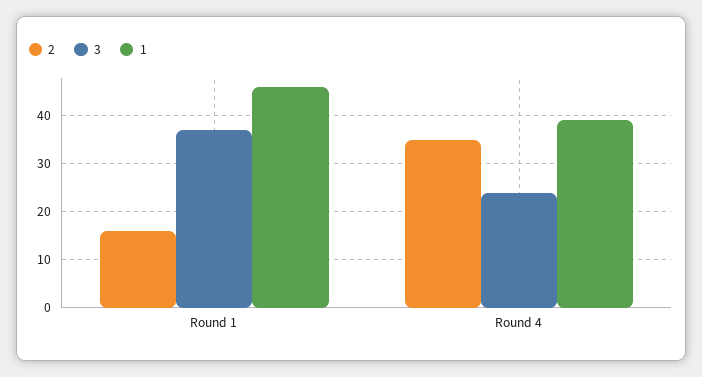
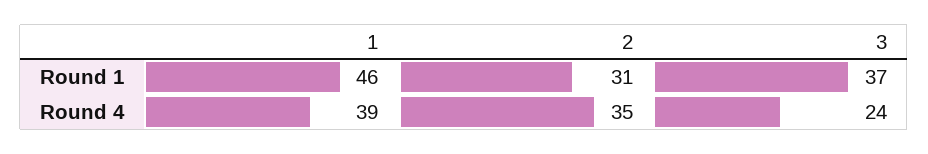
2, Round 1: 15 -> 31

